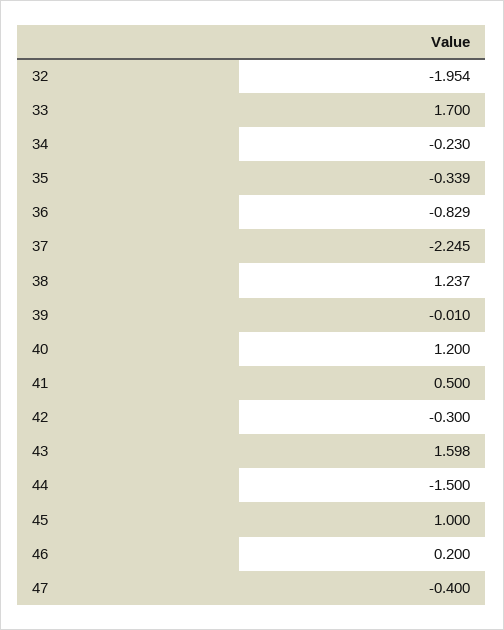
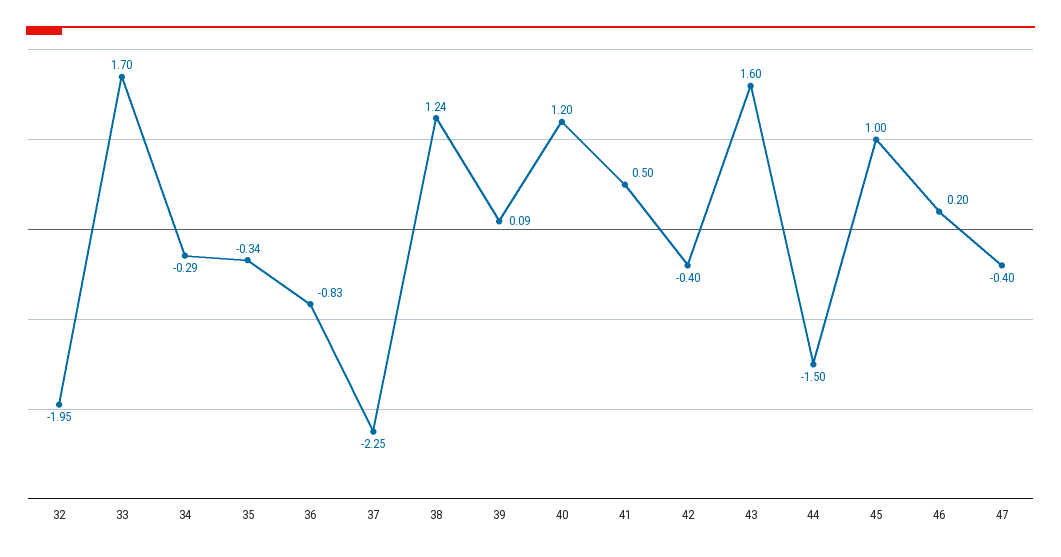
34: -0.23 -> -0.29
39: -0.01 -> 0.09
42: -0.3 -> -0.4

